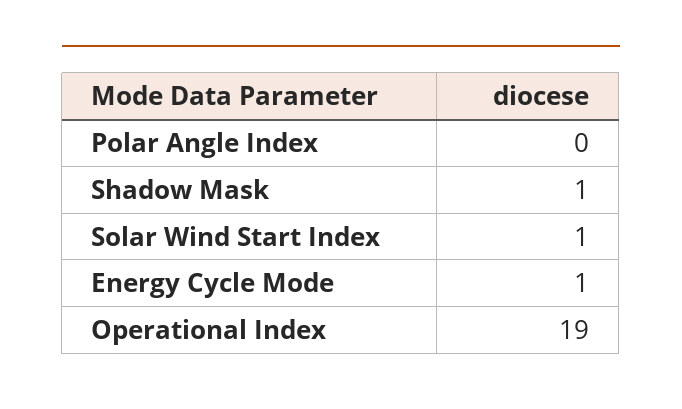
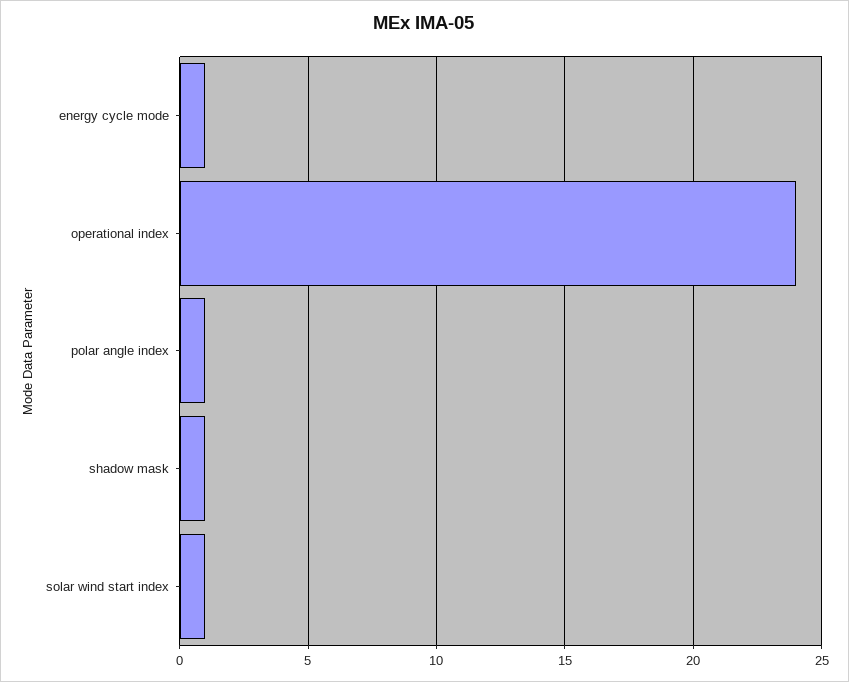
Polar Angle Index: 0 -> 1
Operational Index: 19 -> 24

